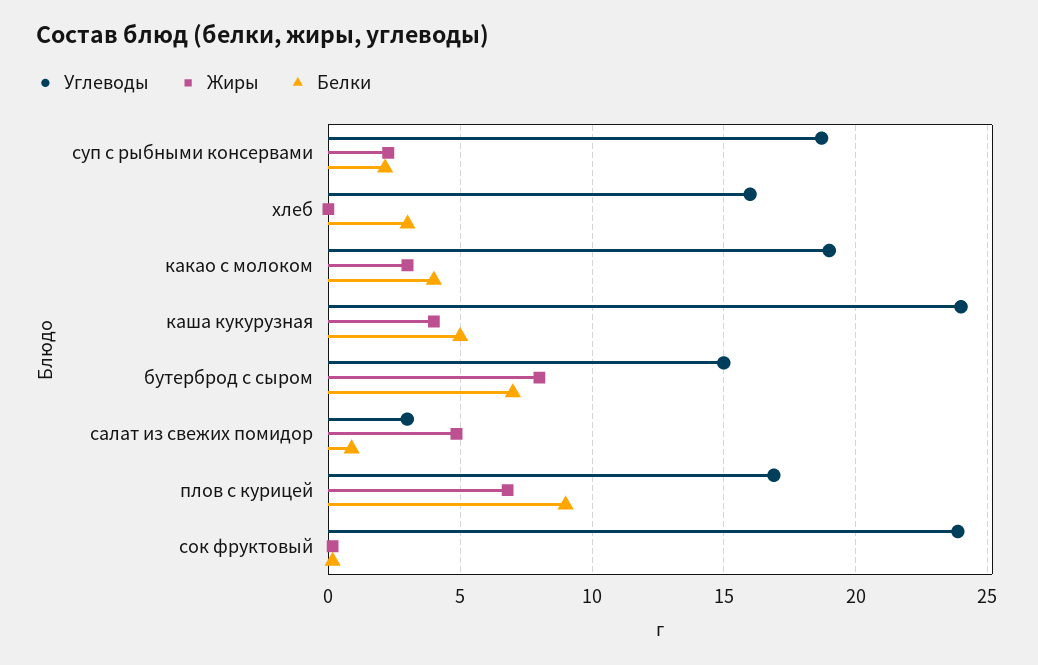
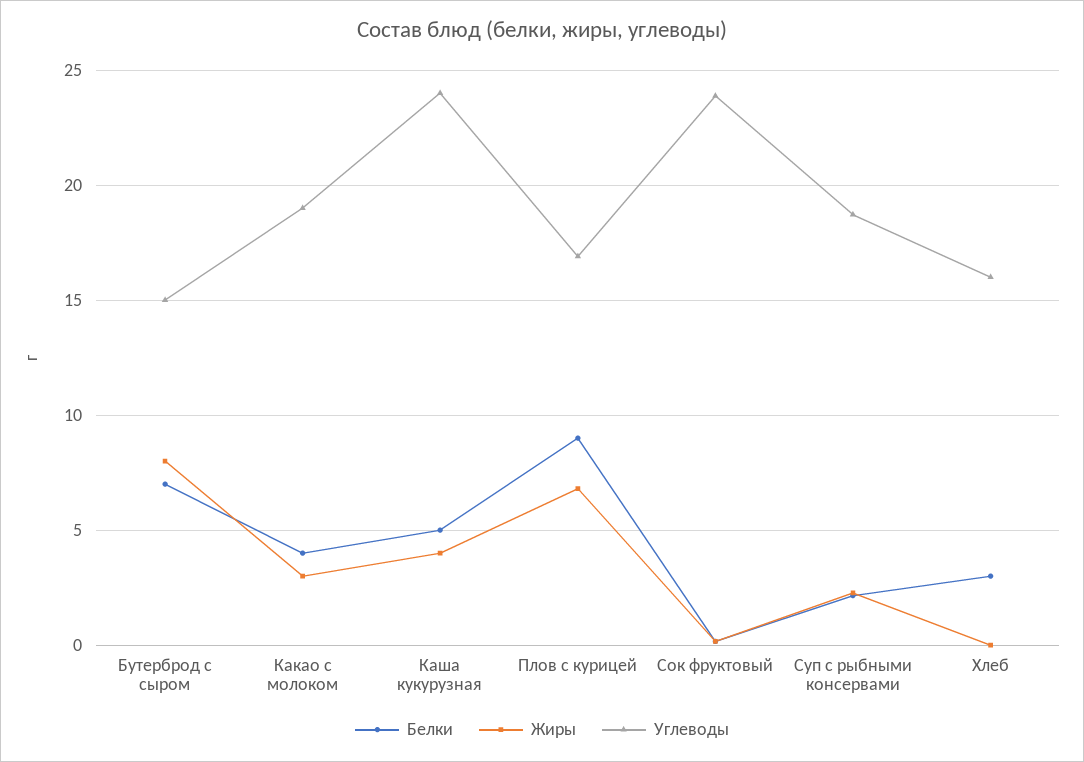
Углеводы, салат из свежих помидор: 3 -> none
Жиры, салат из свежих помидор: 5 -> none
Белки, салат из свежих помидор: 1 -> none

